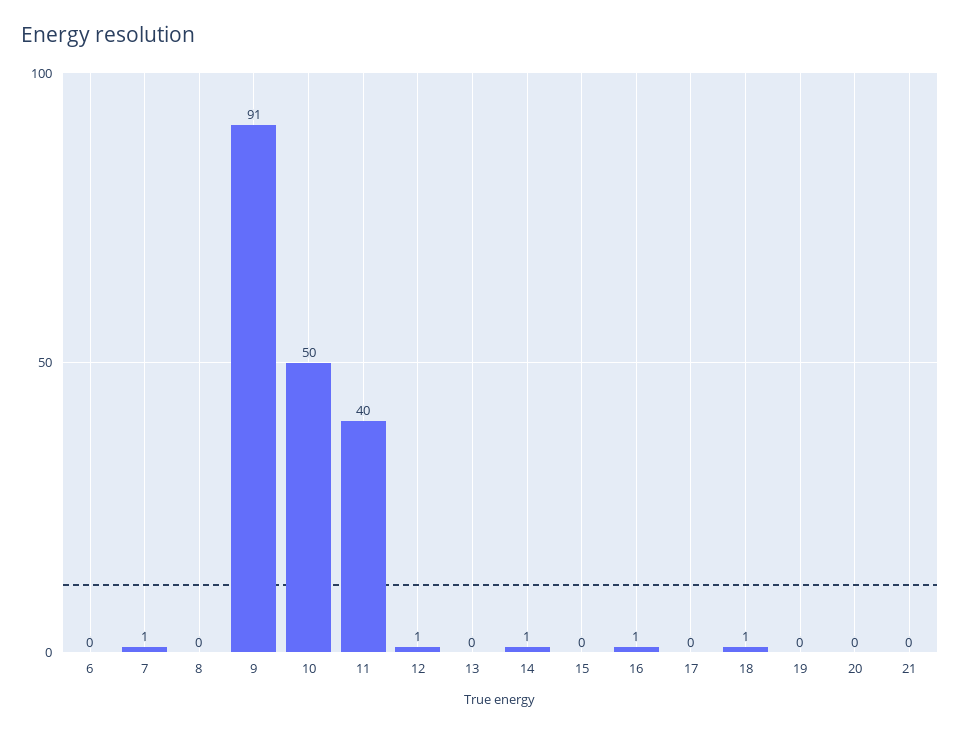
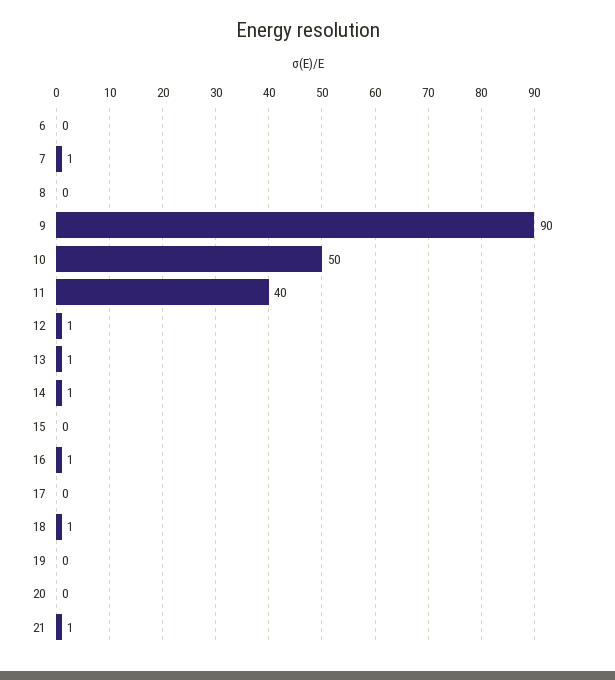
9: 91 -> 90
13: 0 -> 1
21: 0 -> 1

